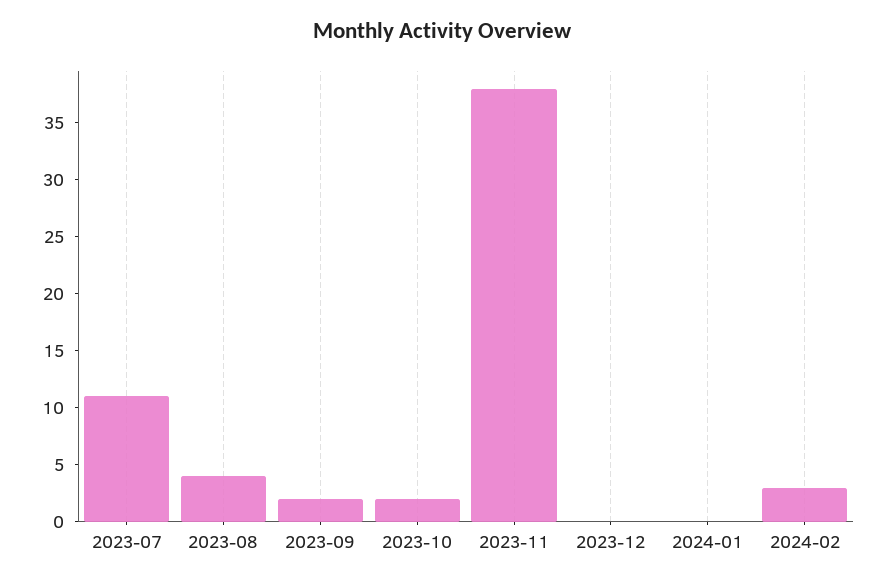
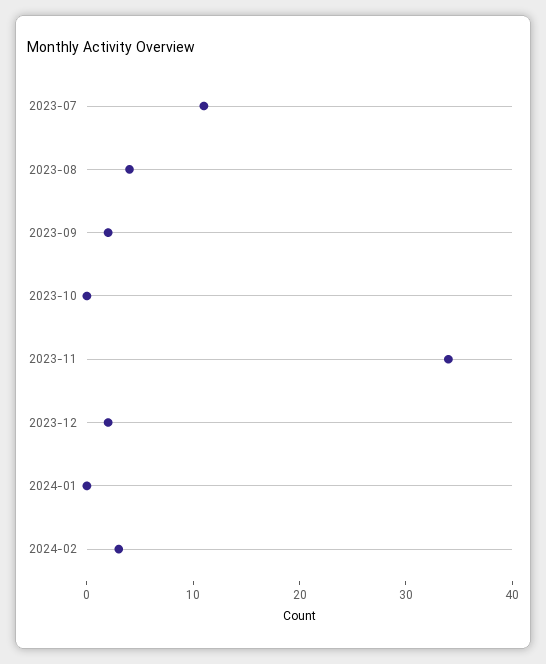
2023-10: 2 -> 0
2023-11: 38 -> 34
2023-12: 0 -> 2

